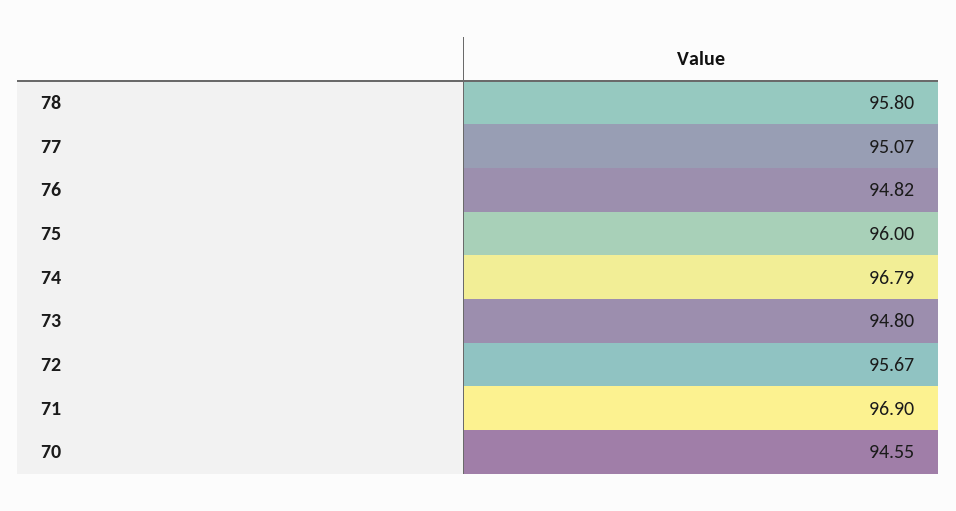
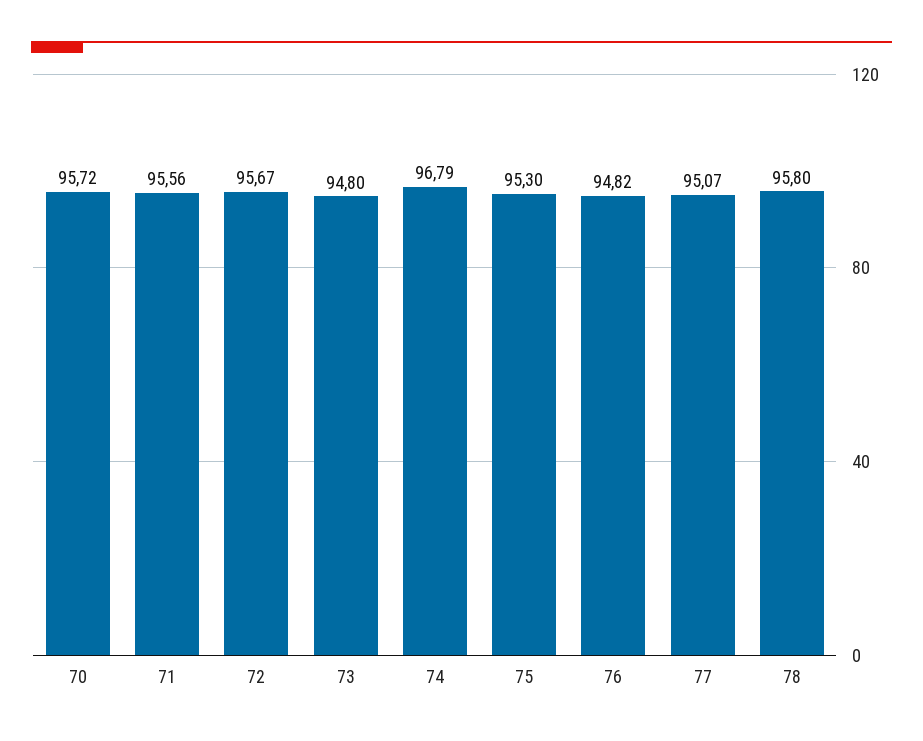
75: 96 -> 95.3
71: 96.9 -> 95.56
70: 94.55 -> 95.72

